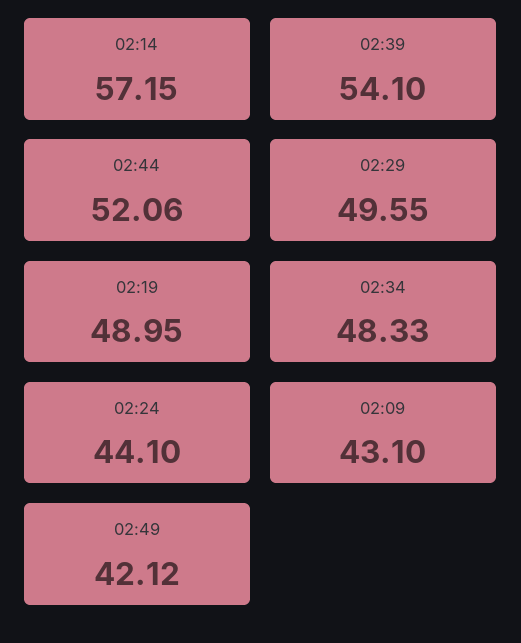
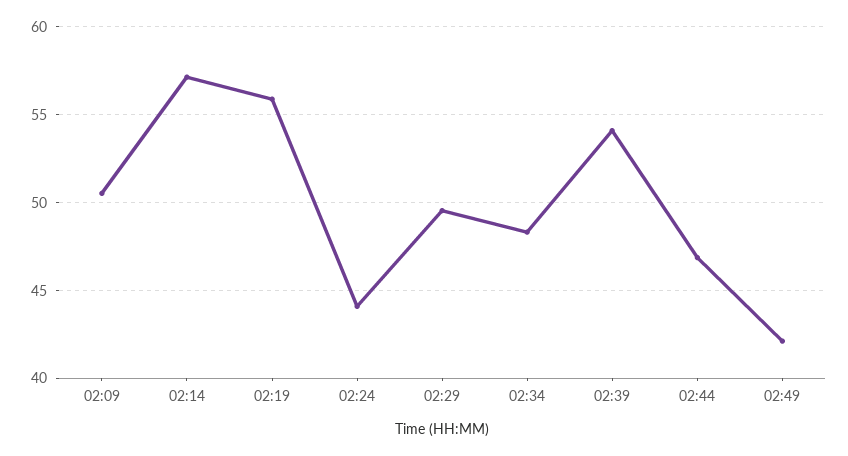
02:44: 52.06 -> 47
02:19: 48.95 -> 56
02:09: 43.1 -> 50.5

